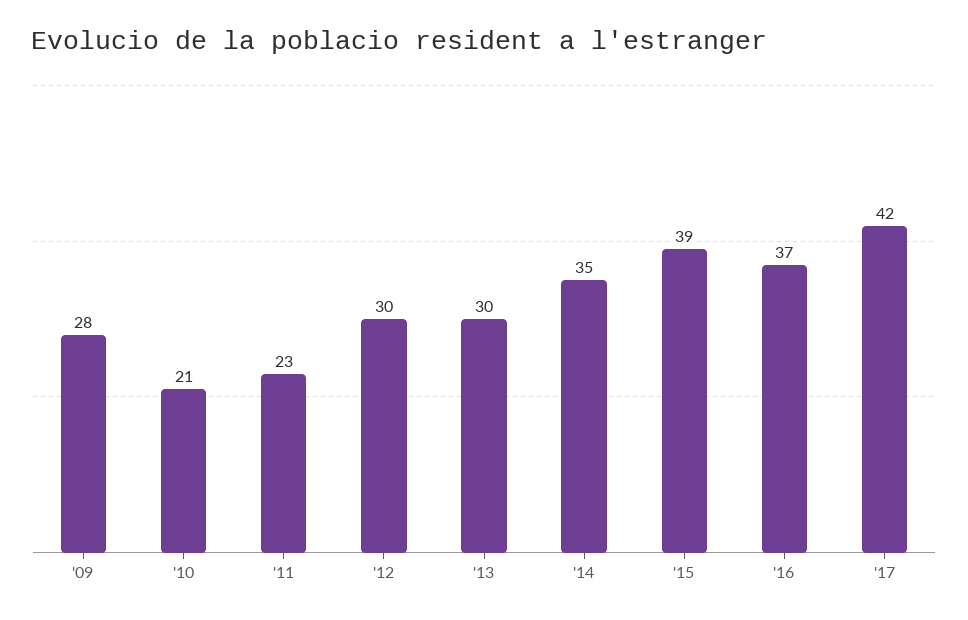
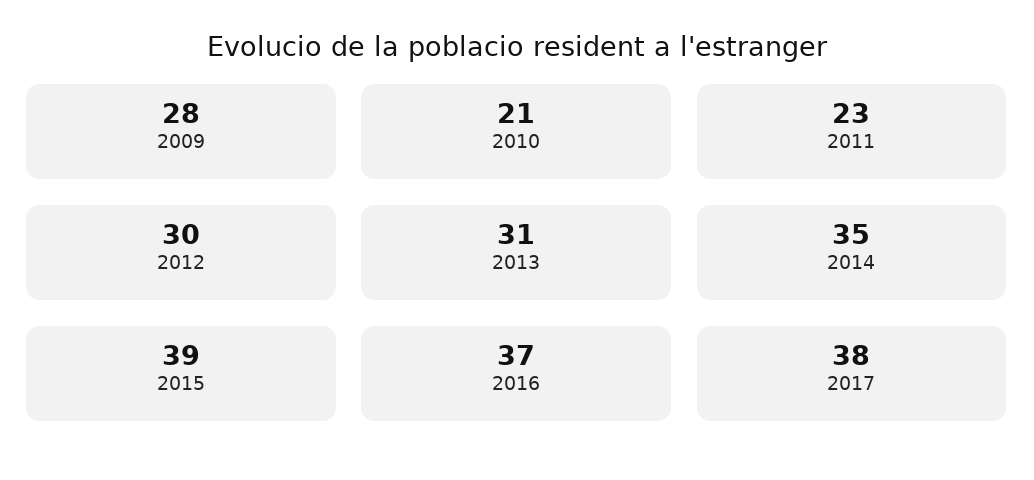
'13: 30 -> 31
'17: 42 -> 38

